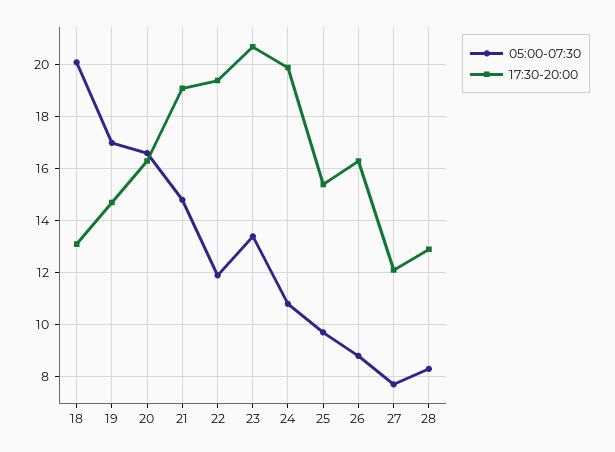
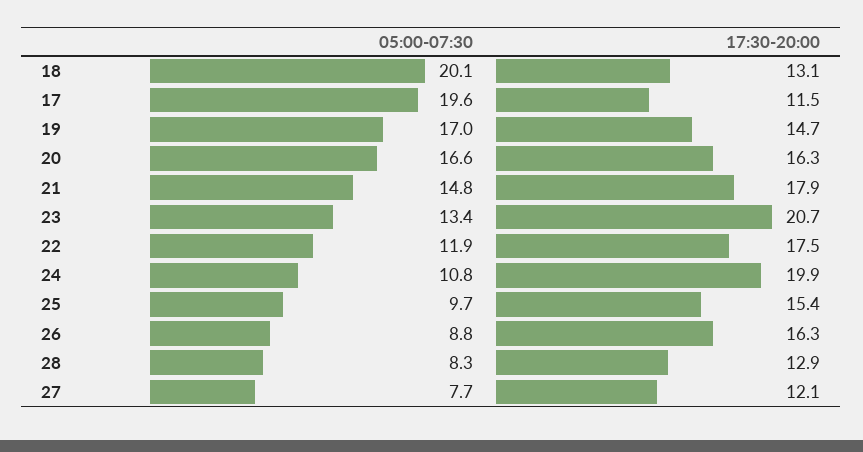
17:30-20:00, 21: 19 -> 17.9
17:30-20:00, 22: 19.5 -> 17.5
05:00-07:30, 17: none -> 19.6
17:30-20:00, 17: none -> 11.5

